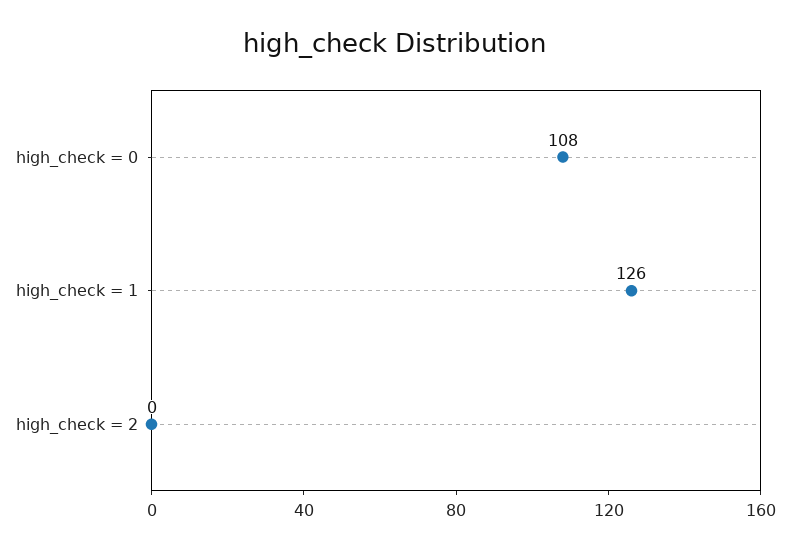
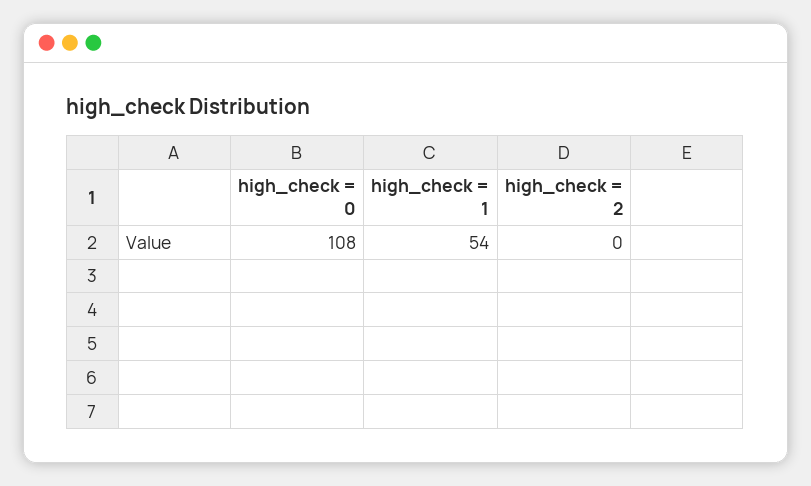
high_check = 1: 126 -> 54

